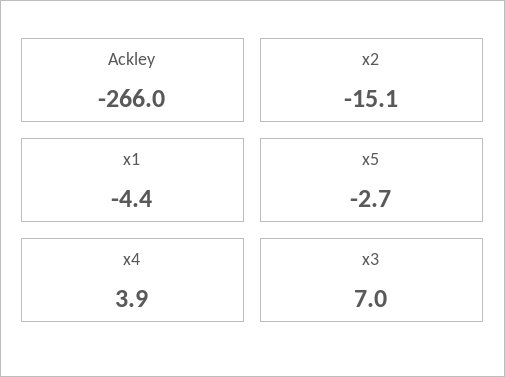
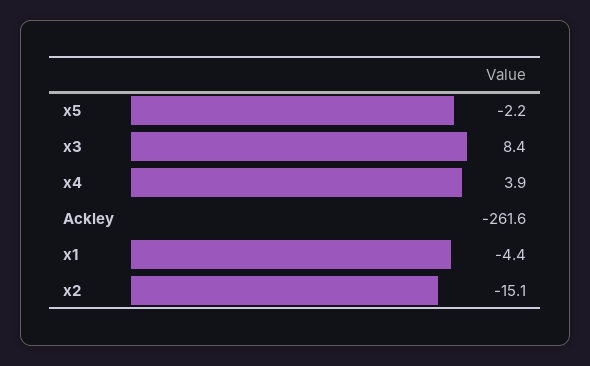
Ackley: -266 -> -261.6
x5: -2.7 -> -2.2
x3: 7 -> 8.4

